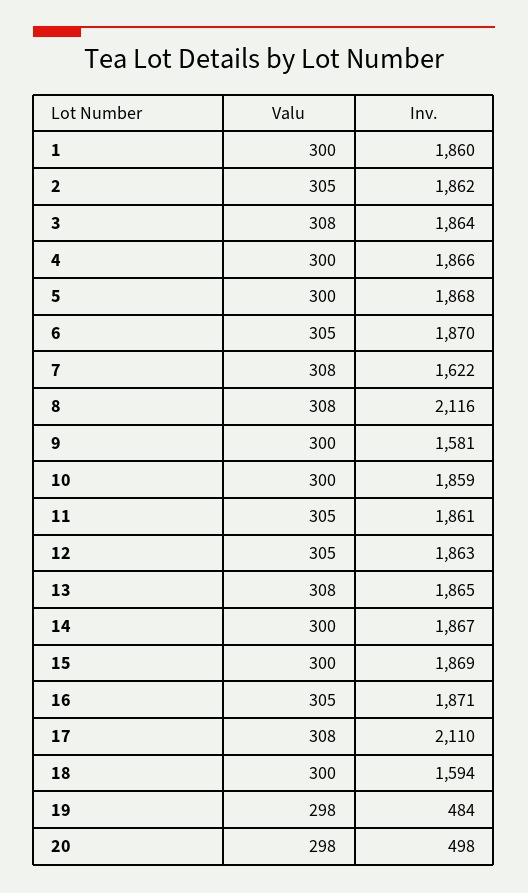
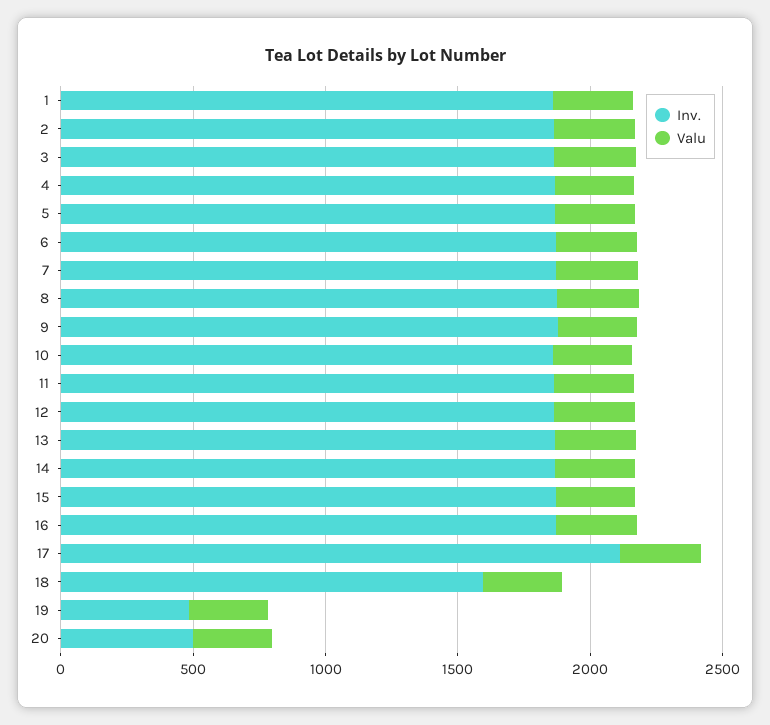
Inv., 7: 1622 -> 1900
Inv., 8: 2116 -> 1900
Inv., 9: 1581 -> 1900

